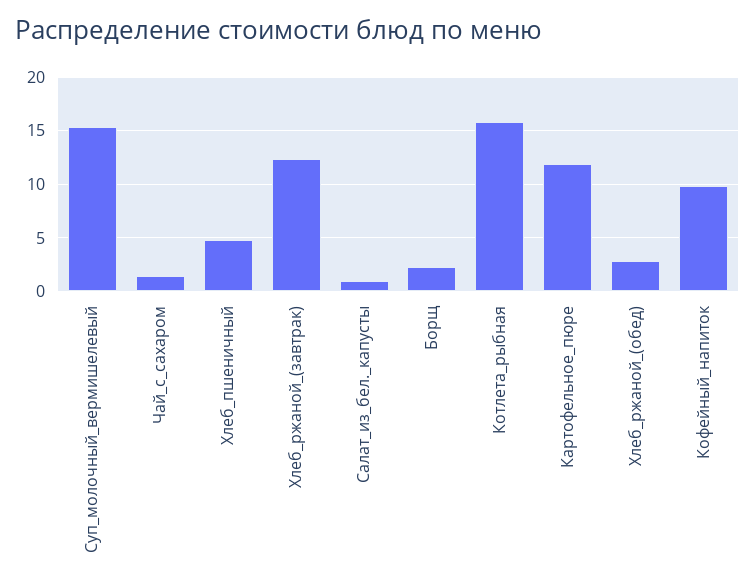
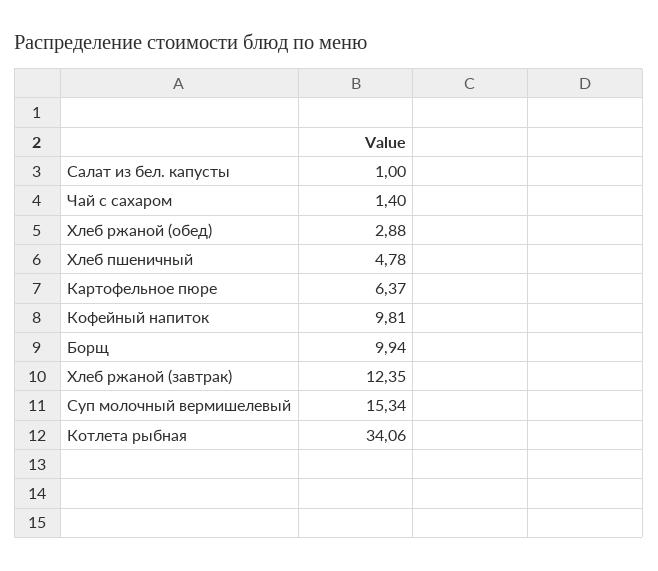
Борщ: 2 -> 9.94
Котлета_рыбная: 16 -> 34.06
Картофельное_пюре: 12 -> 6.37

